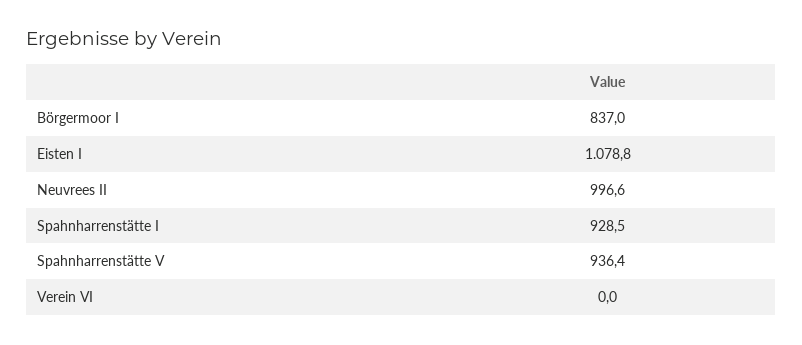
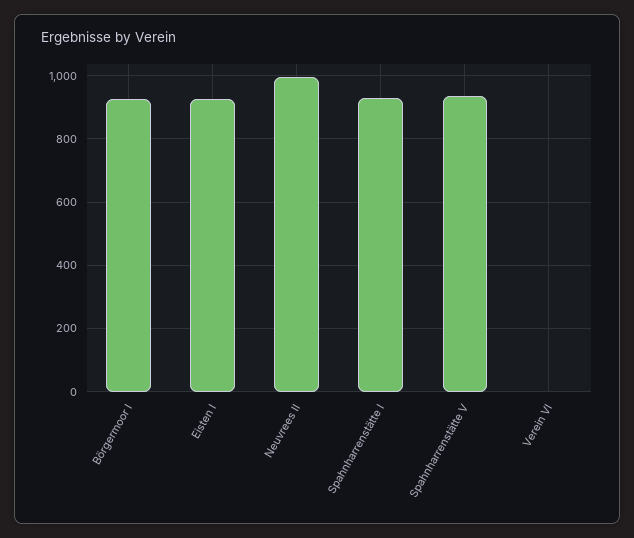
Börgermoor I: 837 -> 920
Eisten I: 1078.8 -> 920

